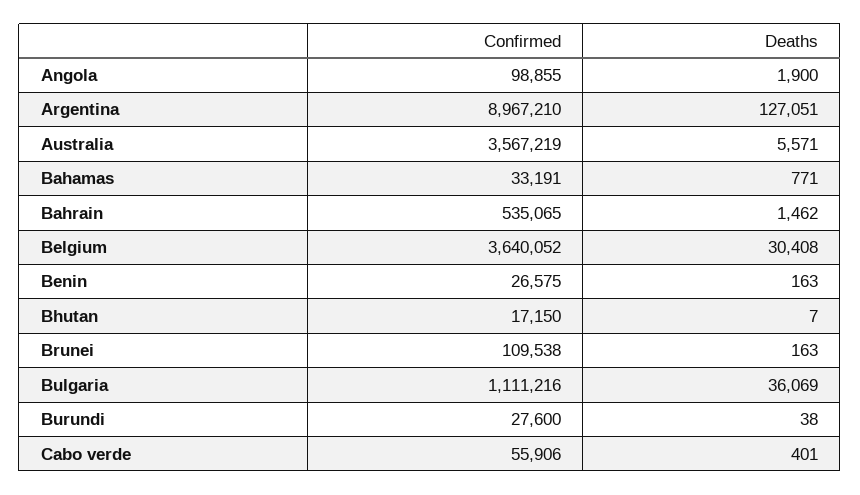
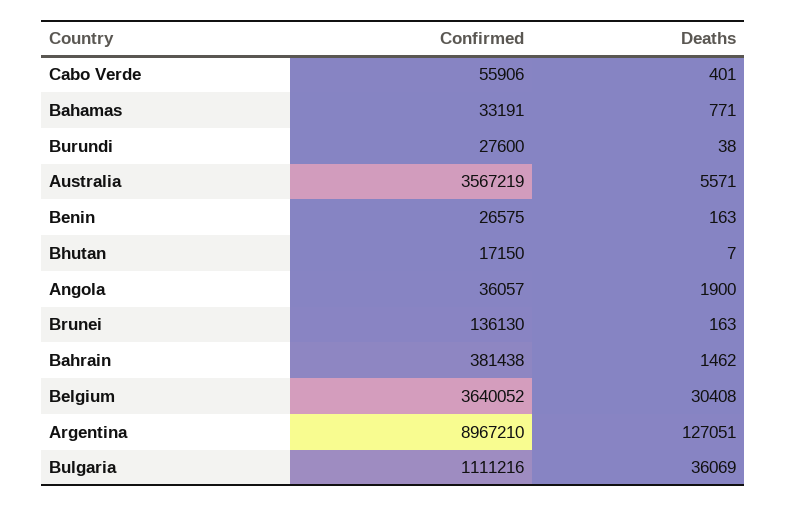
Confirmed, Angola: 98855 -> 36057
Confirmed, Bahrain: 535065 -> 381438
Confirmed, Brunei: 109538 -> 136130

